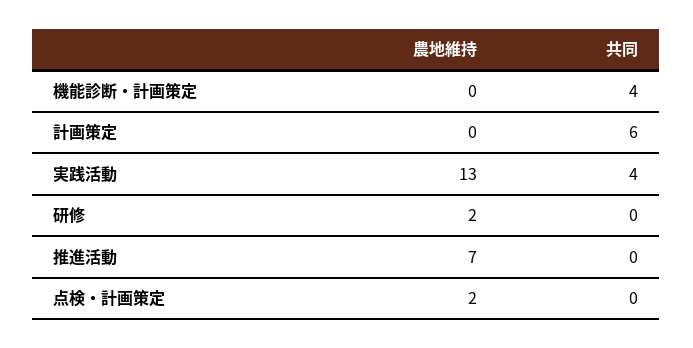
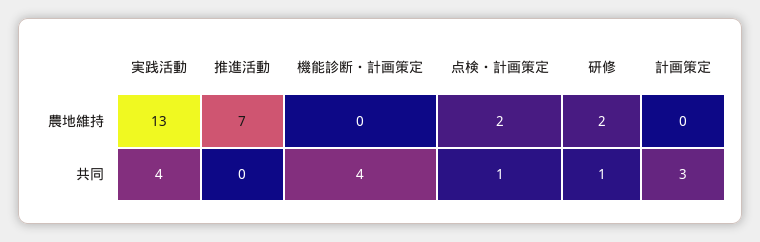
共同, 計画策定: 6 -> 3
共同, 研修: 0 -> 1
共同, 点検・計画策定: 0 -> 1

